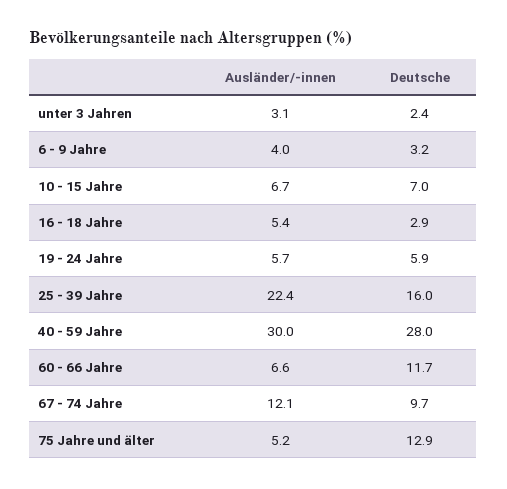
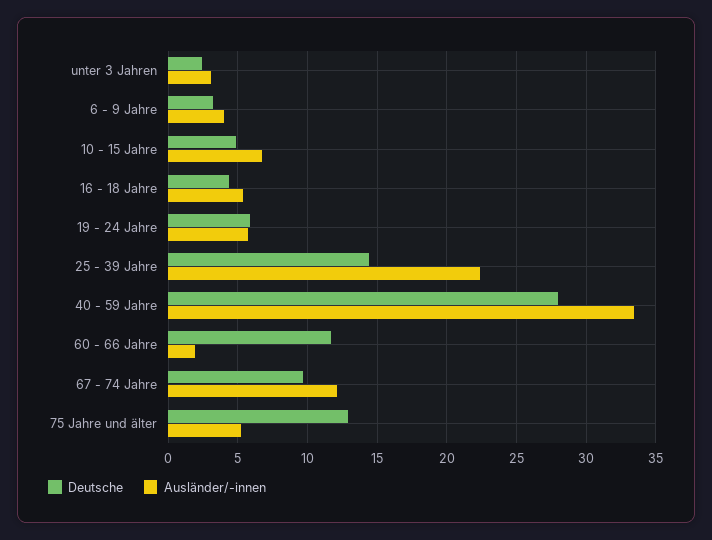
Deutsche, 10 - 15 Jahre: 7 -> 5
Deutsche, 16 - 18 Jahre: 2.9 -> 4.5
Deutsche, 25 - 39 Jahre: 16 -> 14.5
Ausländer/-innen, 40 - 59 Jahre: 30 -> 33.5
Ausländer/-innen, 60 - 66 Jahre: 6.6 -> 2

